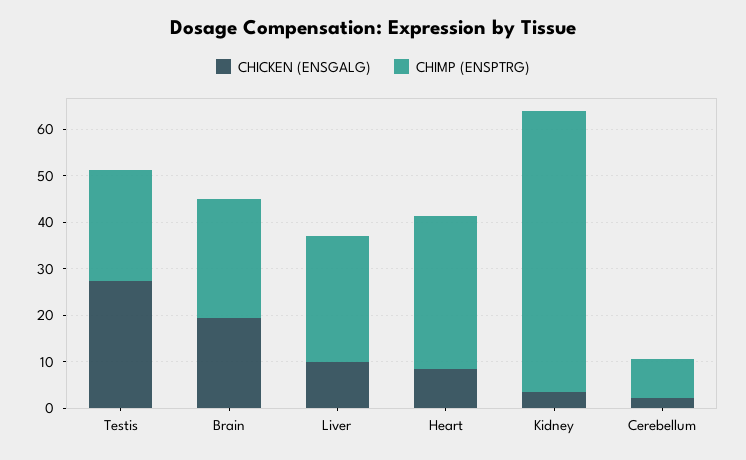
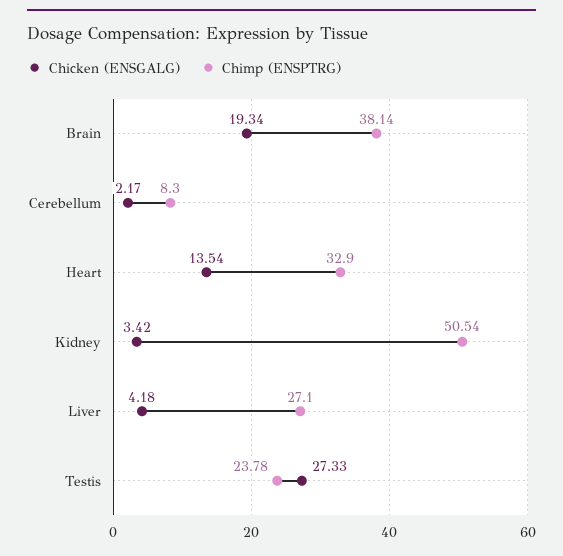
CHIMP (ENSPTRG), Brain: 26 -> 38.14
CHICKEN (ENSGALG), Liver: 10 -> 4.18
CHICKEN (ENSGALG), Heart: 8 -> 13.54
CHIMP (ENSPTRG), Kidney: 60 -> 50.54

